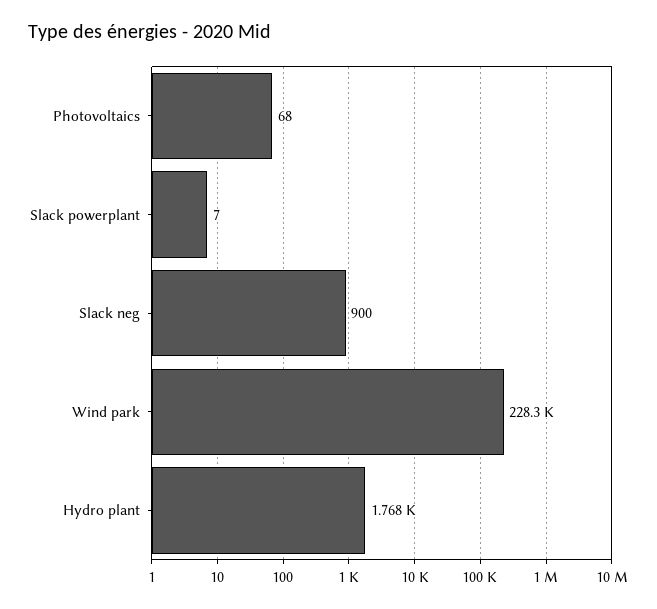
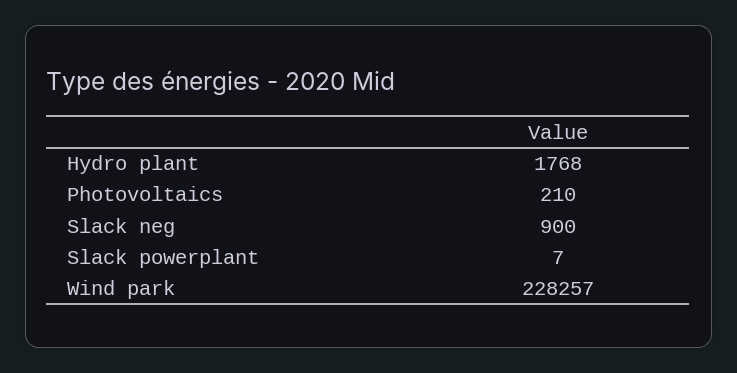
Photovoltaics: 68 -> 210

